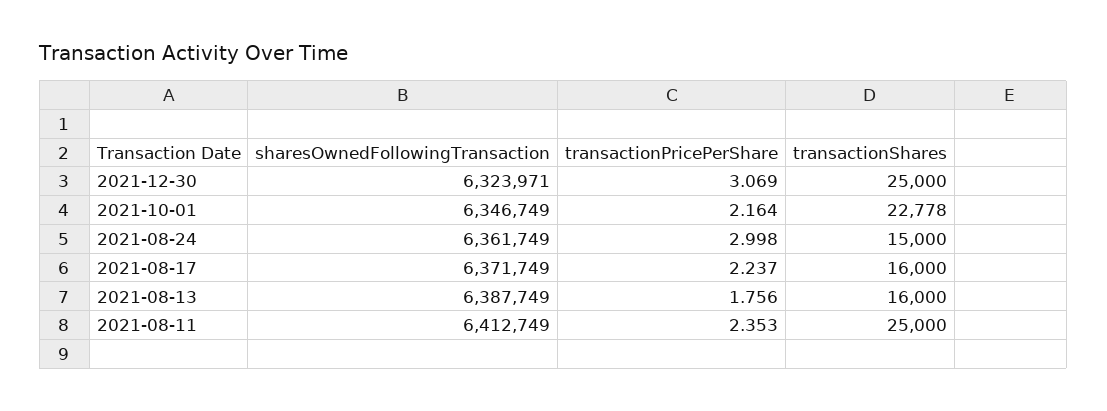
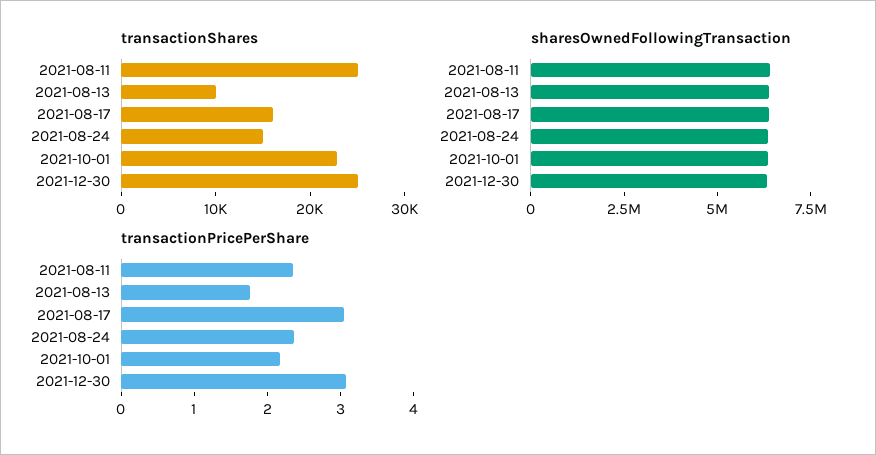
transactionPricePerShare, 2021-08-24: 2.998 -> 2.4
transactionPricePerShare, 2021-08-17: 2.237 -> 3
transactionShares, 2021-08-13: 16000 -> 10000

